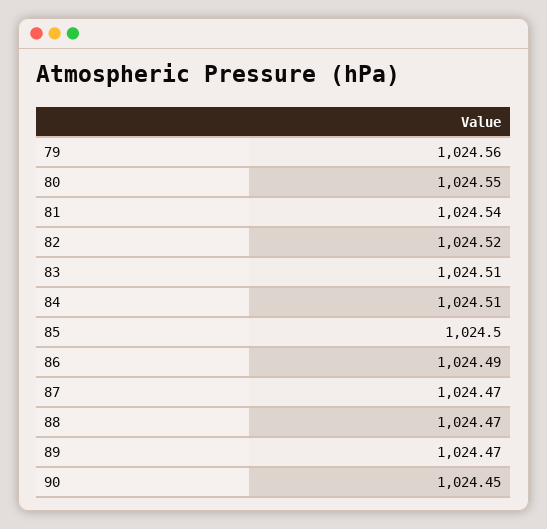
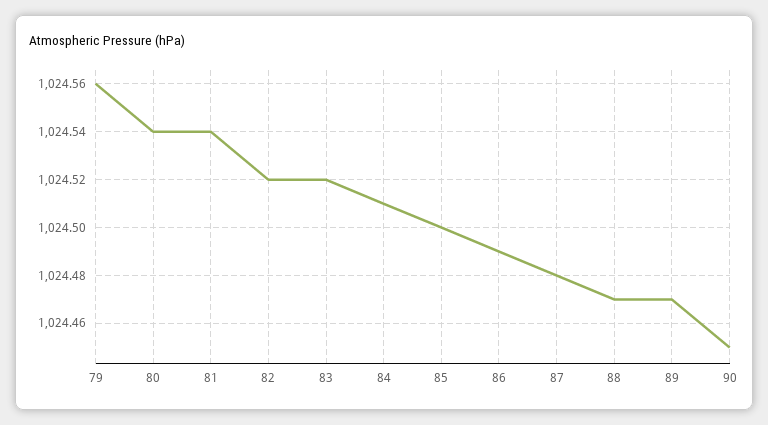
80: 1024.55 -> 1024.54
83: 1024.51 -> 1024.52
87: 1024.47 -> 1024.48

